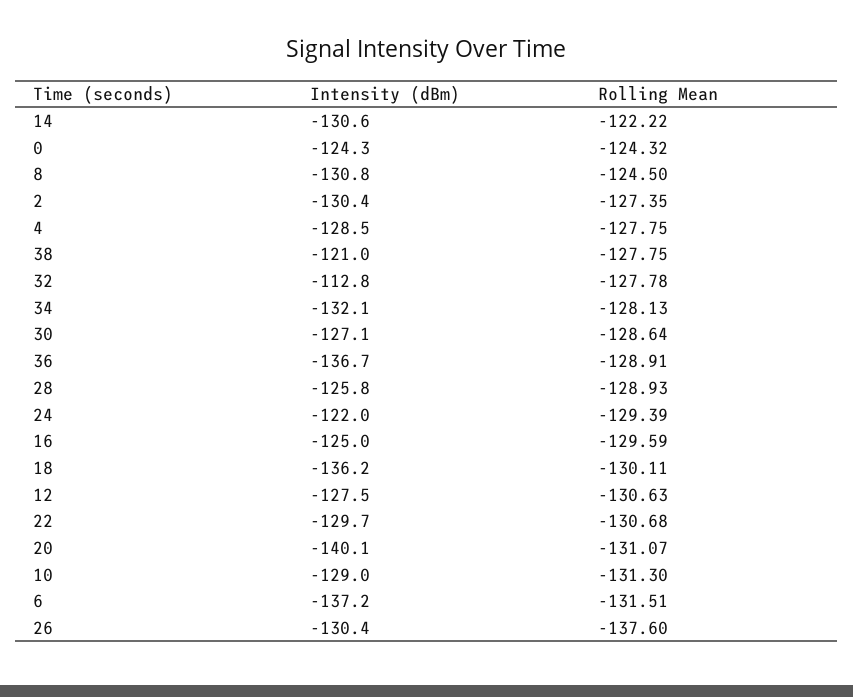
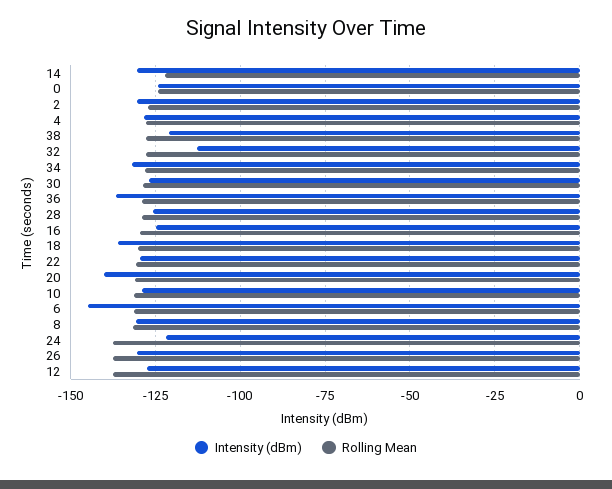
Rolling Mean, 8: -124.5 -> -132.5
Rolling Mean, 24: -129.39 -> -137.5
Rolling Mean, 12: -130.63 -> -137.5
Intensity (dBm), 6: -137.2 -> -145

